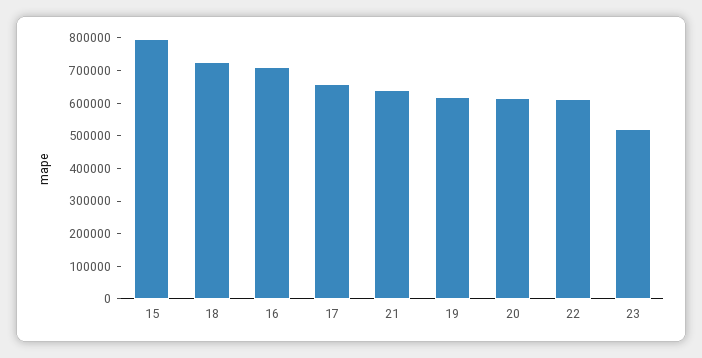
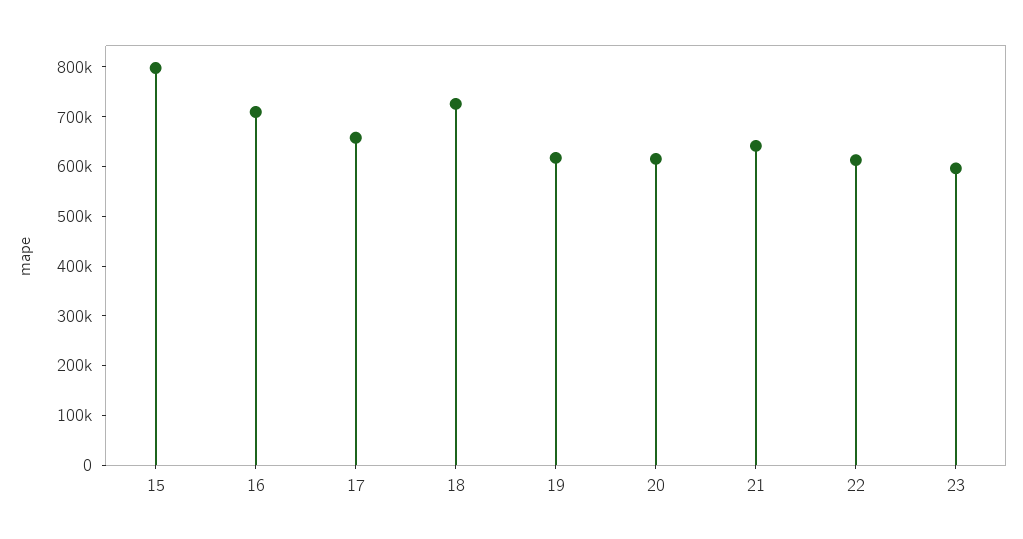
23: 525000 -> 600000

